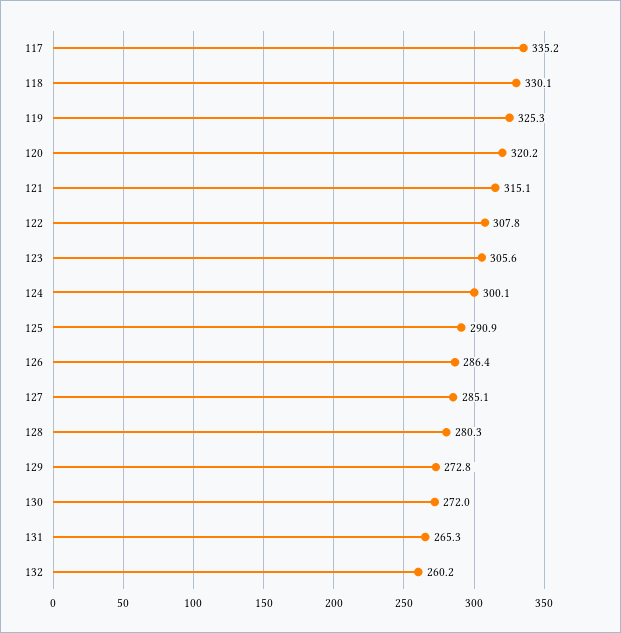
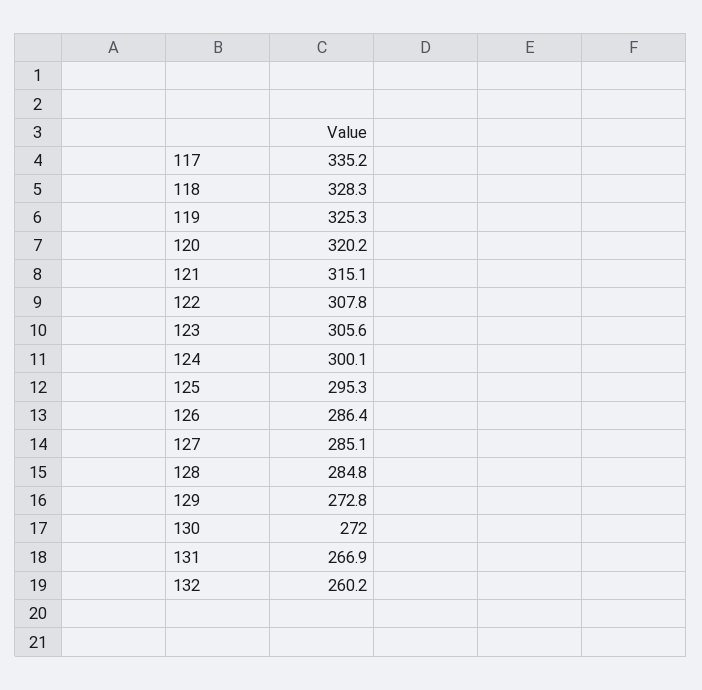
118: 330.1 -> 328.3
125: 290.9 -> 295.3
128: 280.3 -> 284.8
131: 265.3 -> 266.9

